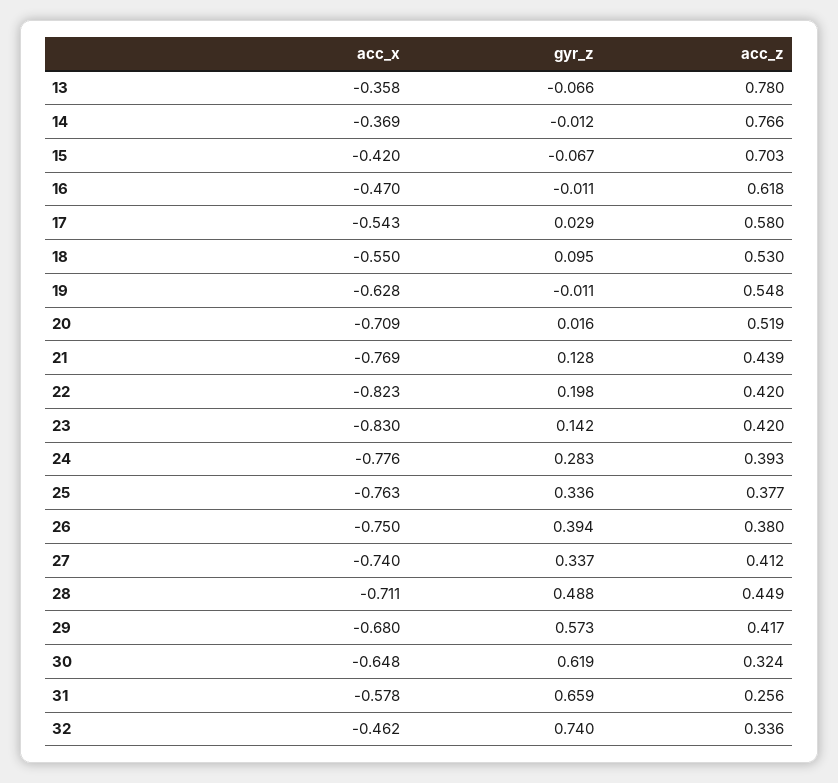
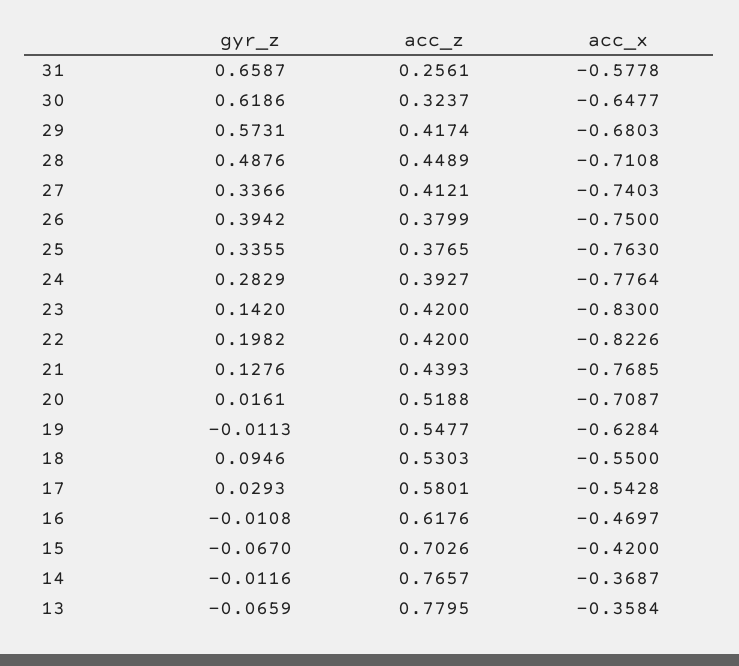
acc_x, 32: -0.462 -> none
gyr_z, 32: 0.74 -> none
acc_z, 32: 0.336 -> none

